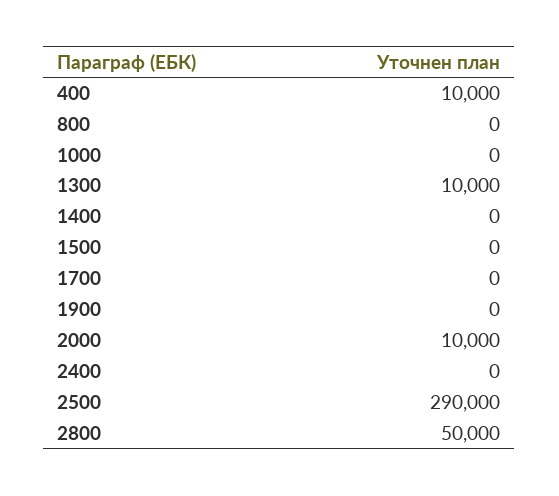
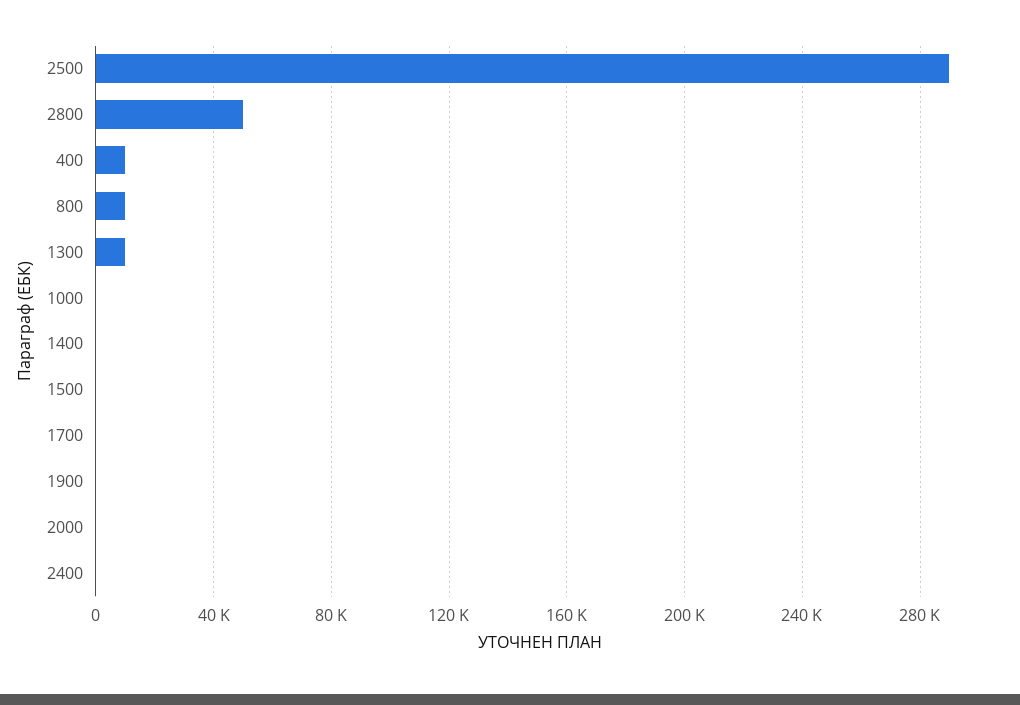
800: 0 -> 10000
2000: 10000 -> 0

